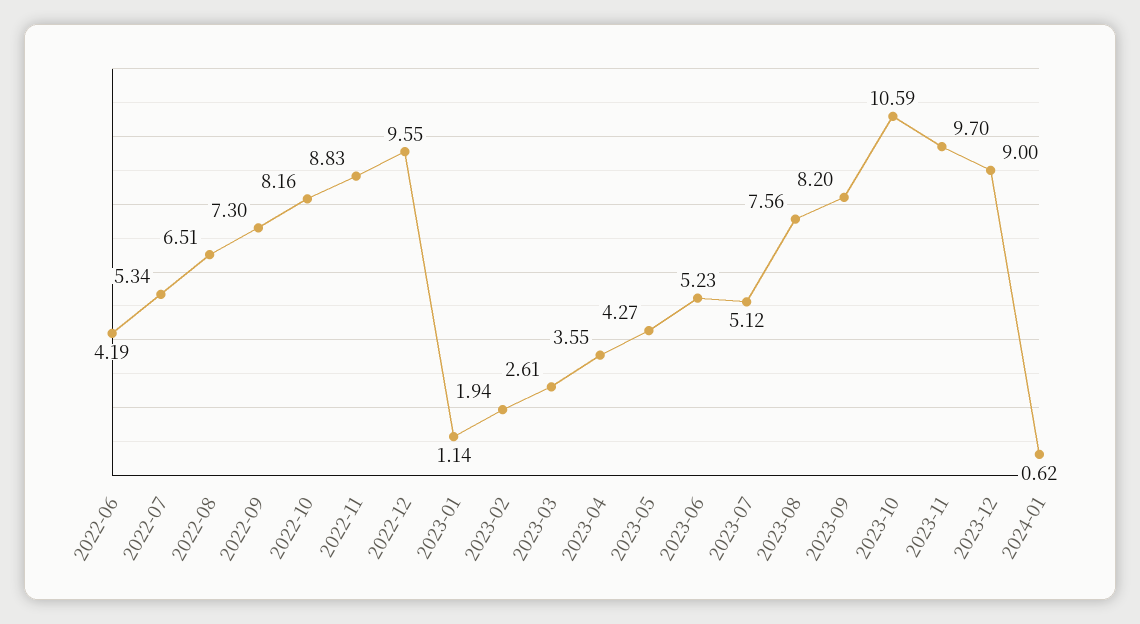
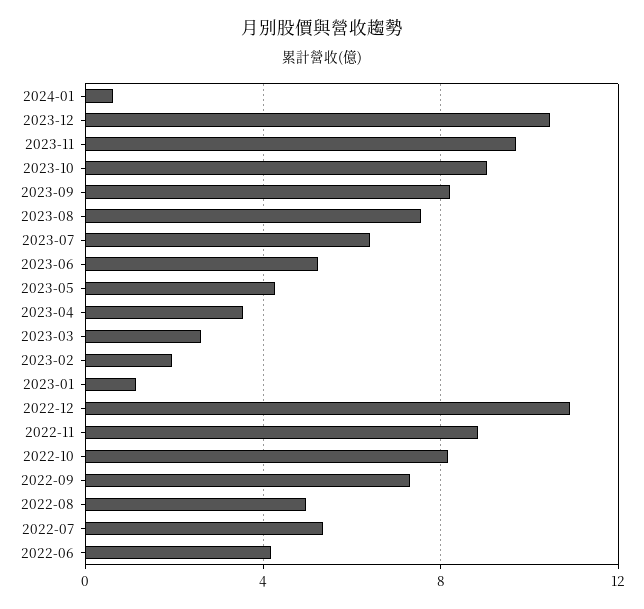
2022-08: 6.51 -> 5
2022-12: 9.55 -> 11
2023-07: 5.12 -> 6.5
2023-10: 10.59 -> 9
2023-12: 9 -> 10.5

